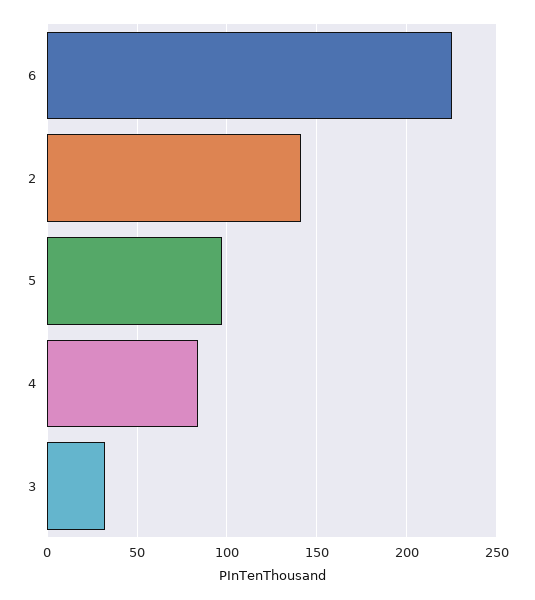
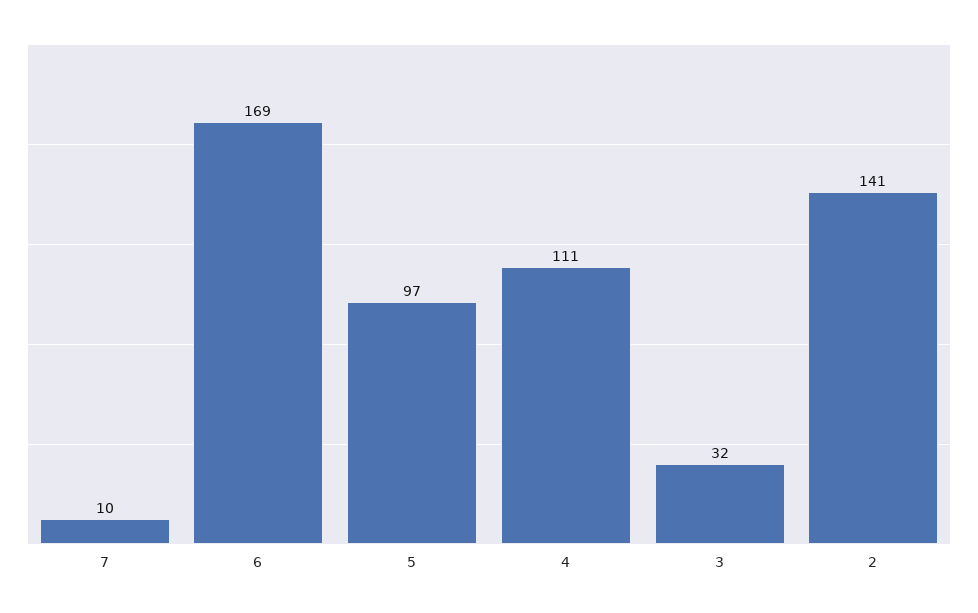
6: 225 -> 169
4: 85 -> 111
7: none -> 10

